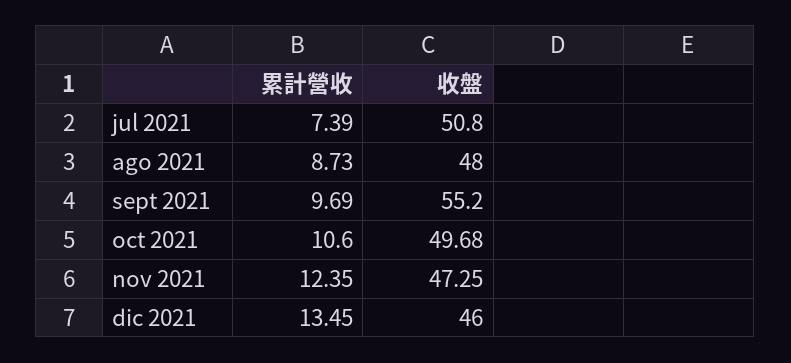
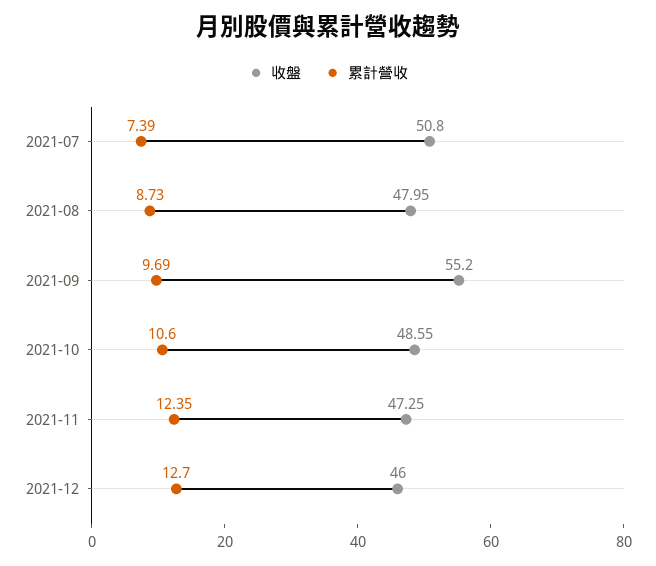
收盤, ago 2021: 48 -> 47.95
收盤, oct 2021: 49.68 -> 48.55
累計營收, dic 2021: 13.45 -> 12.7

